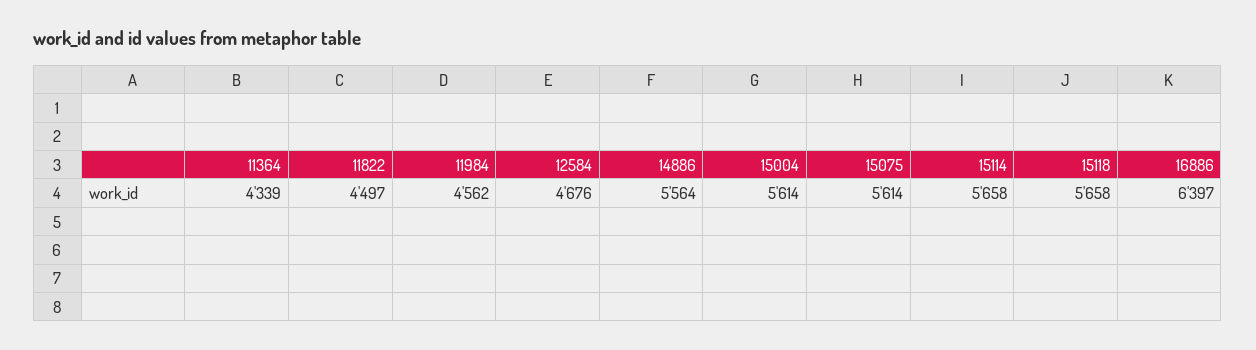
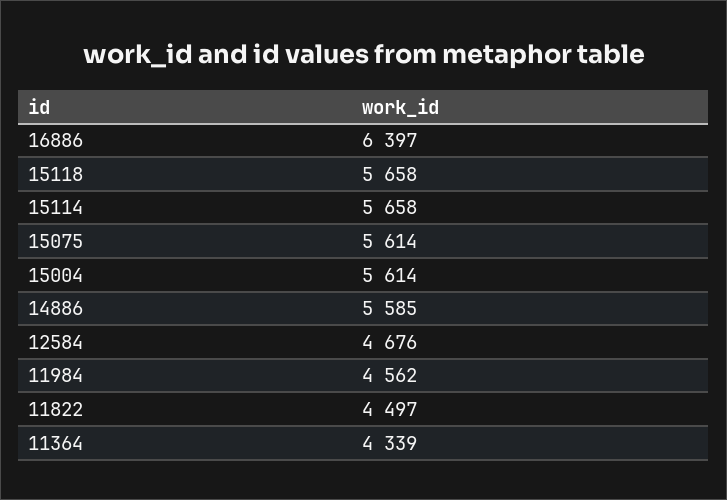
14886: 5564 -> 5585

